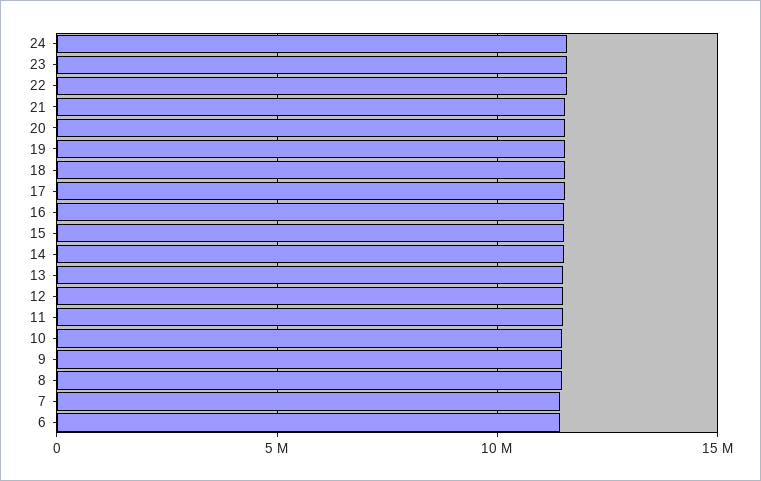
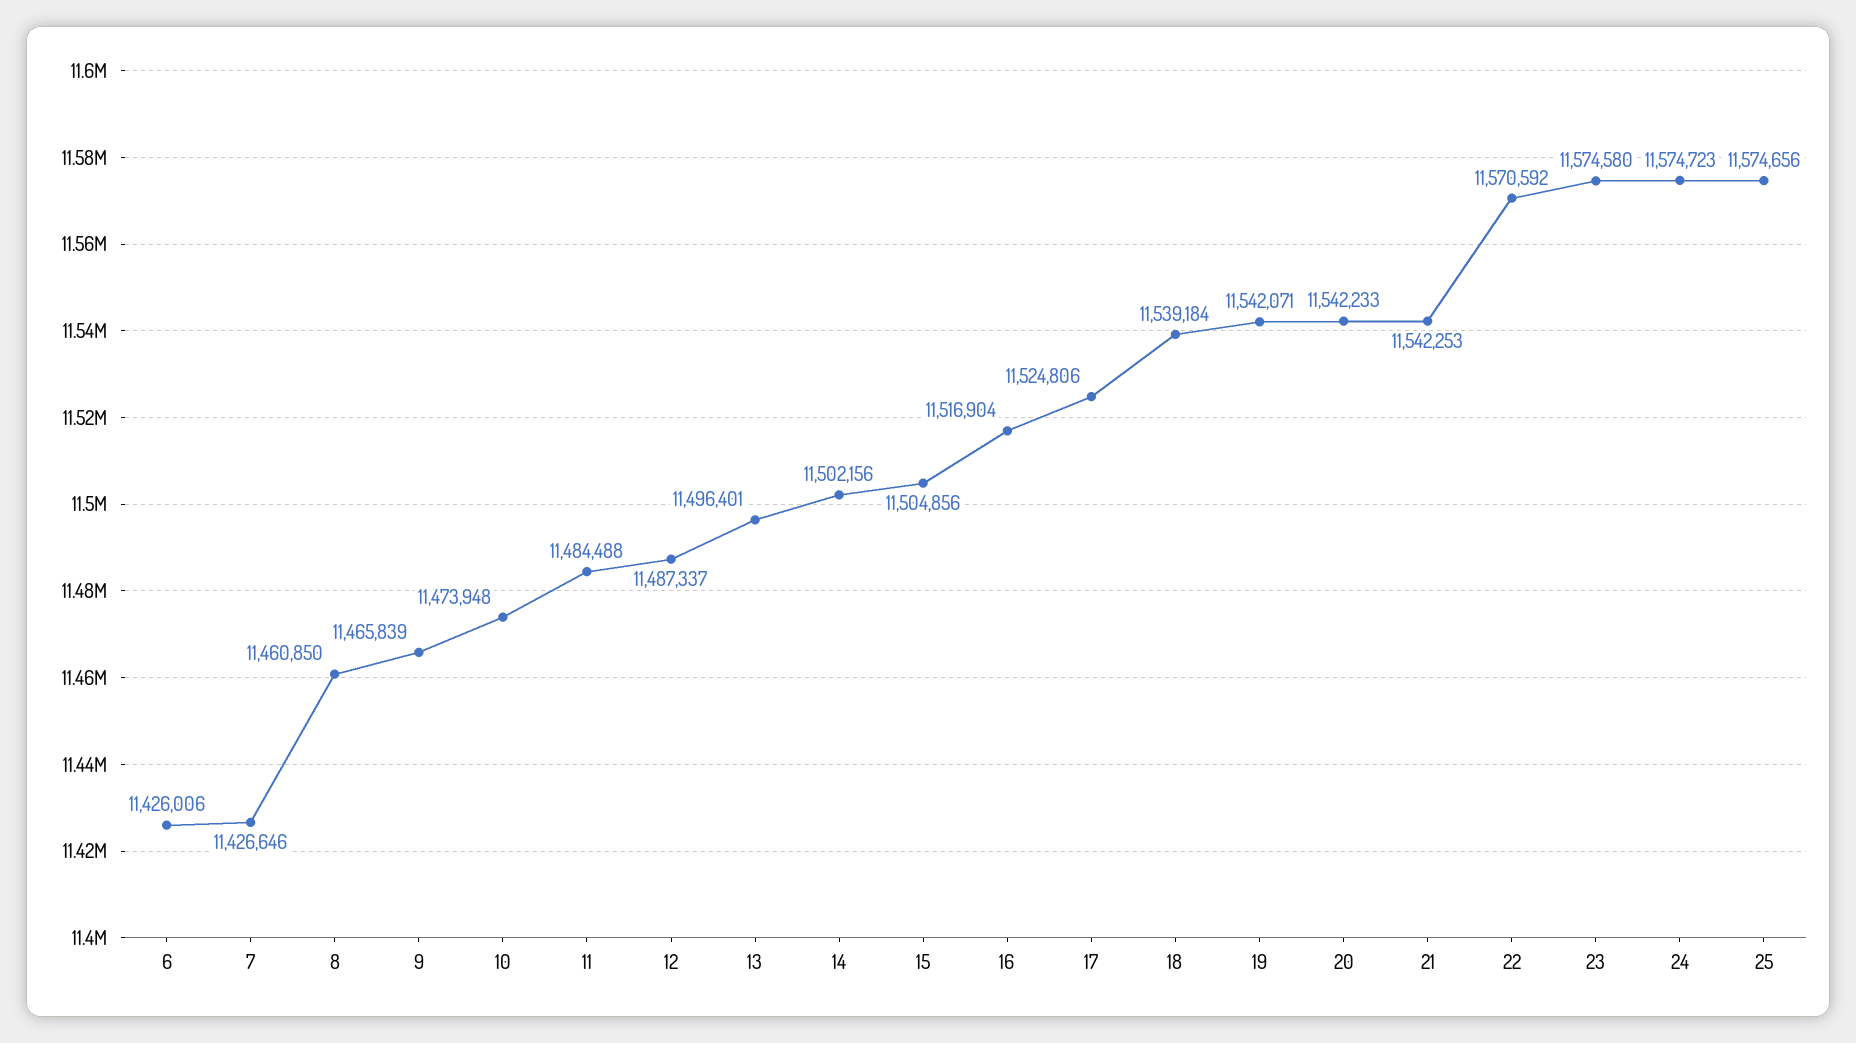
25: none -> 11574656

